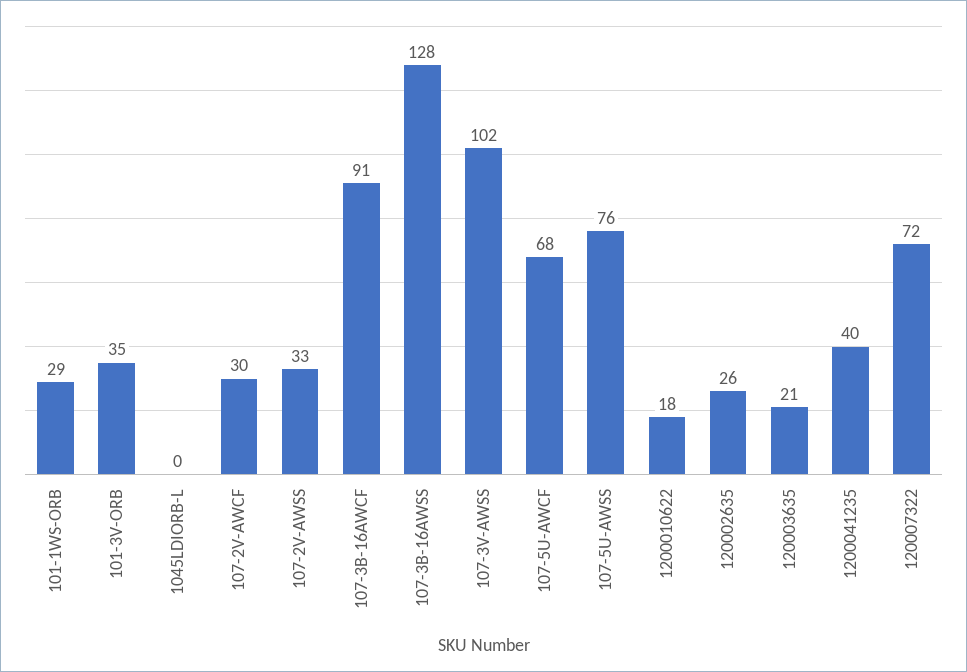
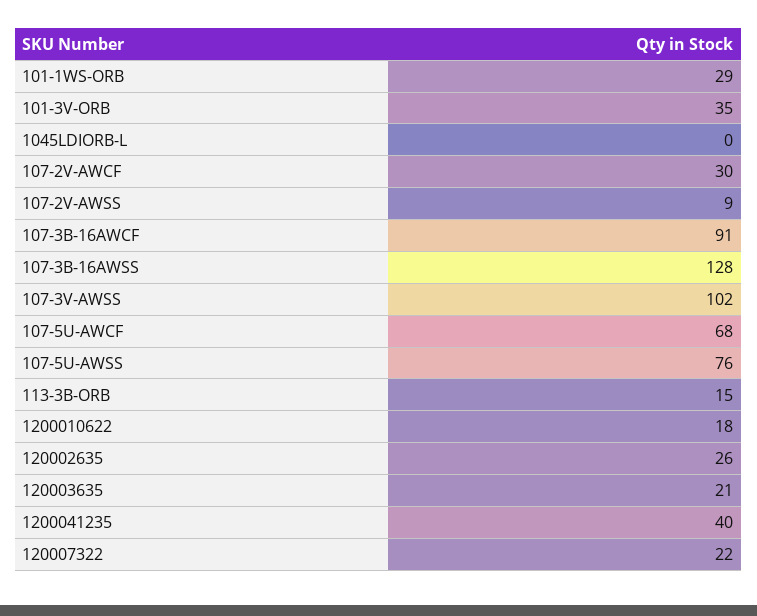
107-2V-AWSS: 33 -> 9
120007322: 72 -> 22
113-3B-ORB: none -> 15

